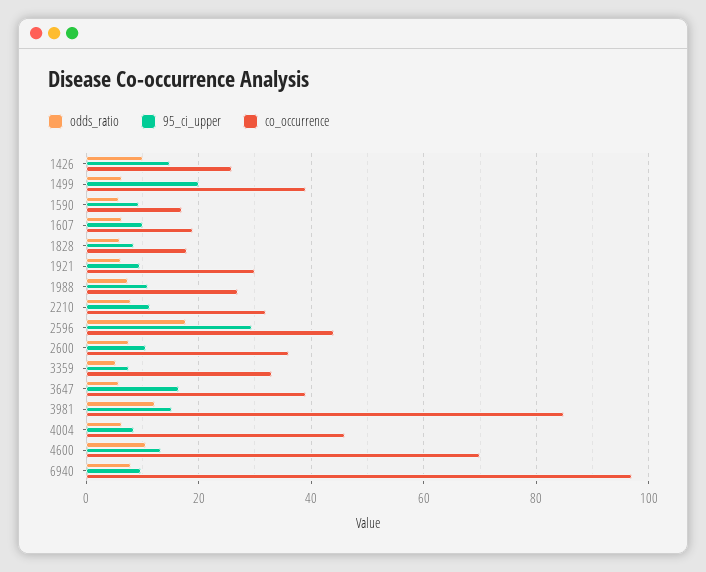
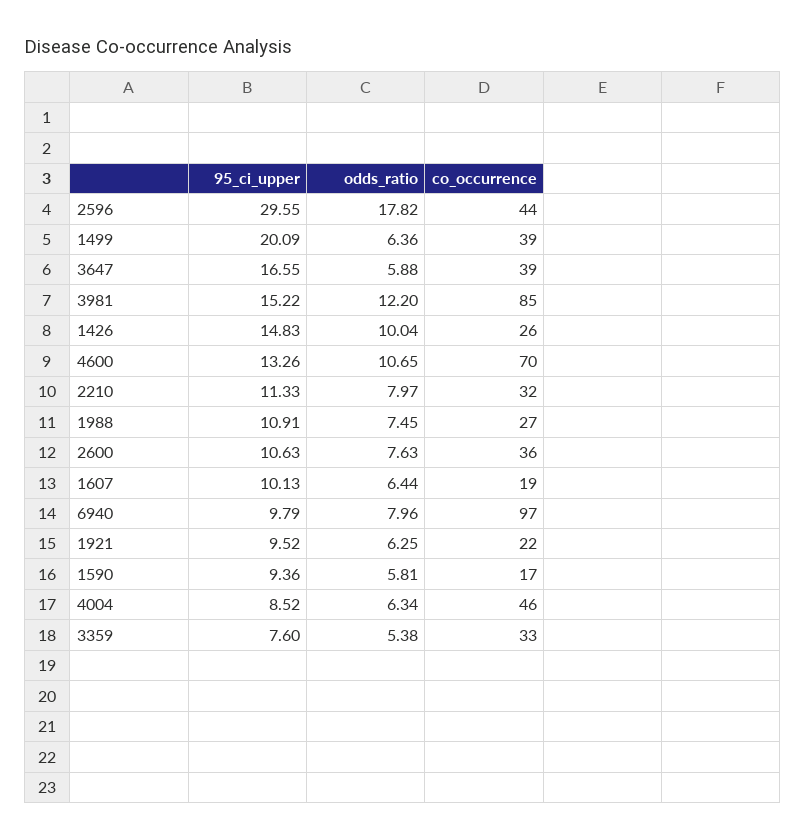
odds_ratio, 1828: 6 -> none
95_ci_upper, 1828: 8 -> none
co_occurrence, 1828: 18 -> none
co_occurrence, 1921: 30 -> 22

